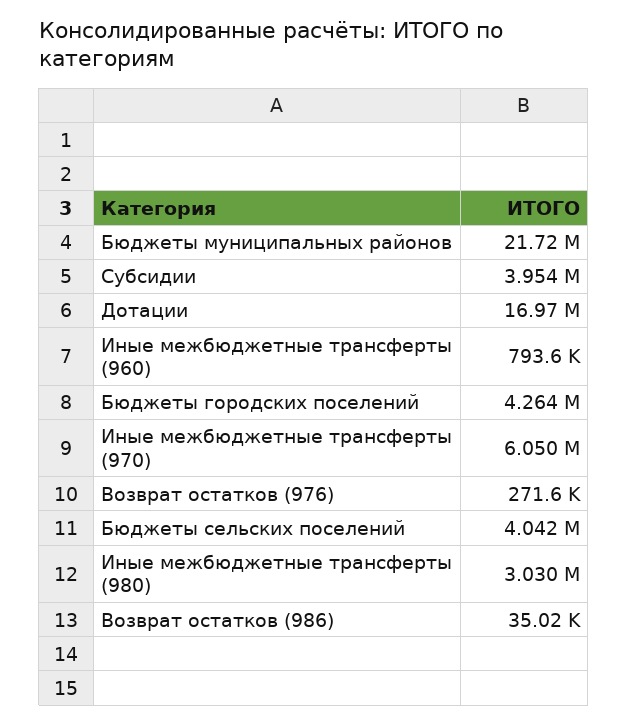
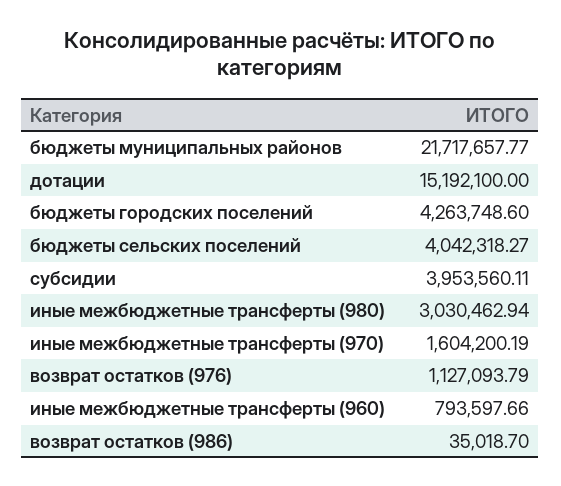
Дотации: 16970000 -> 15192100
Иные межбюджетные трансферты (970): 6050000 -> 1604200.19
Возврат остатков (976): 271600 -> 1127093.79

